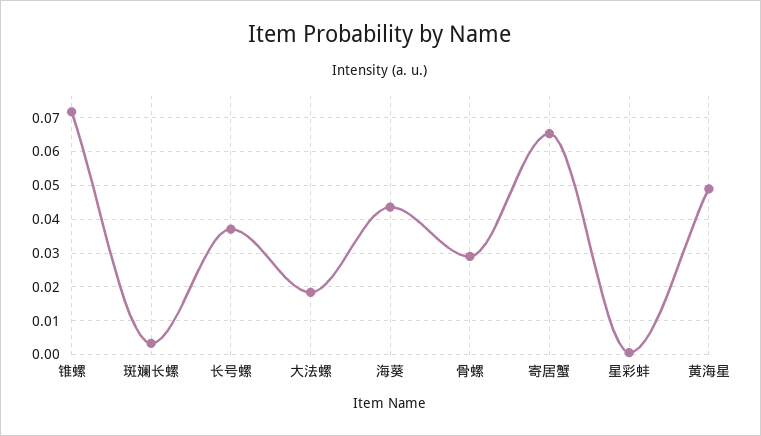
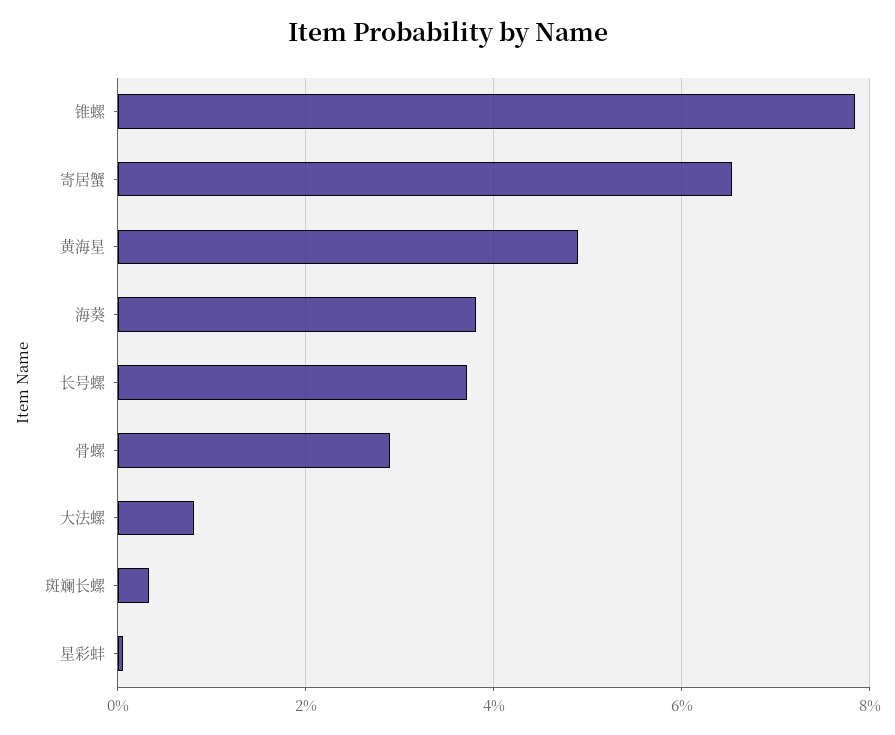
锥螺: 0.072 -> 0.078
大法螺: 0.018 -> 0.008
海葵: 0.044 -> 0.038

